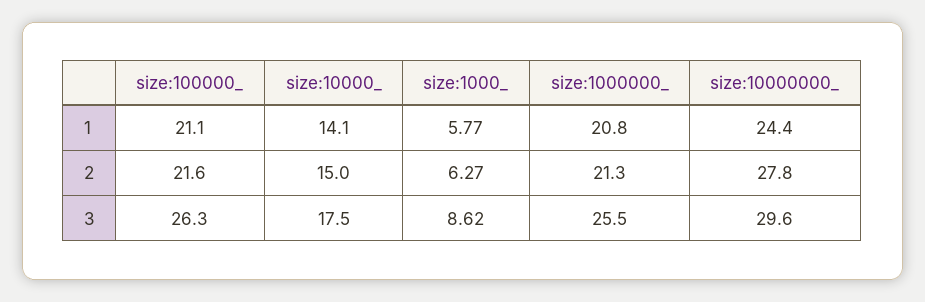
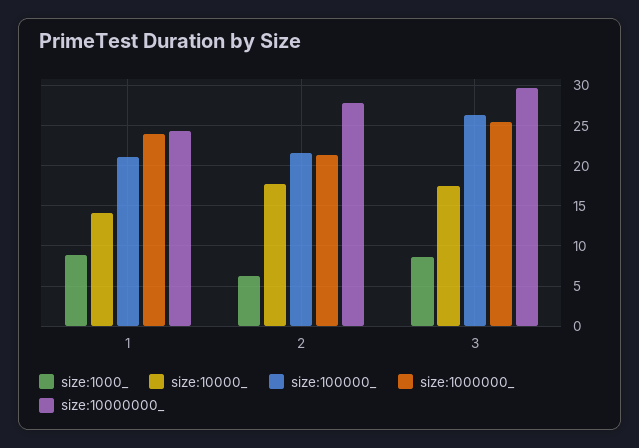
size:1000_, 1: 5.77 -> 9
size:1000000_, 1: 20.8 -> 24
size:10000_, 2: 15 -> 18

